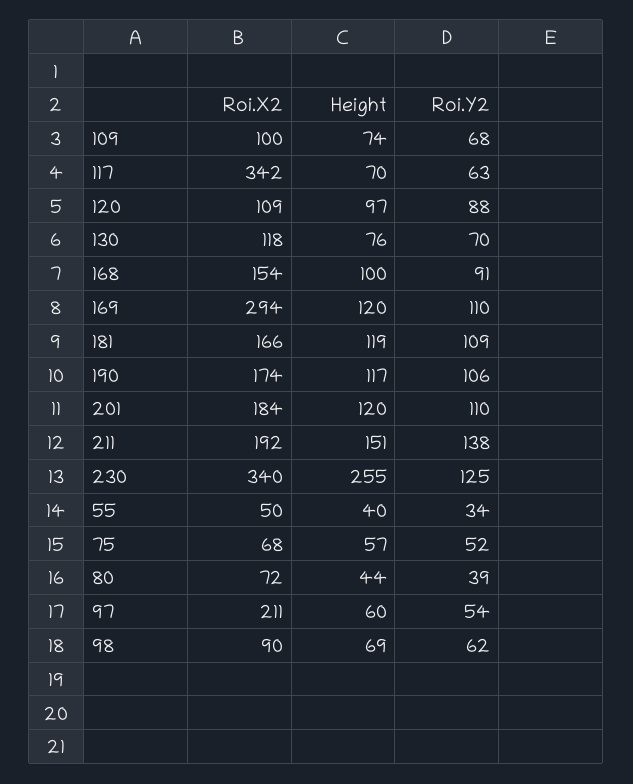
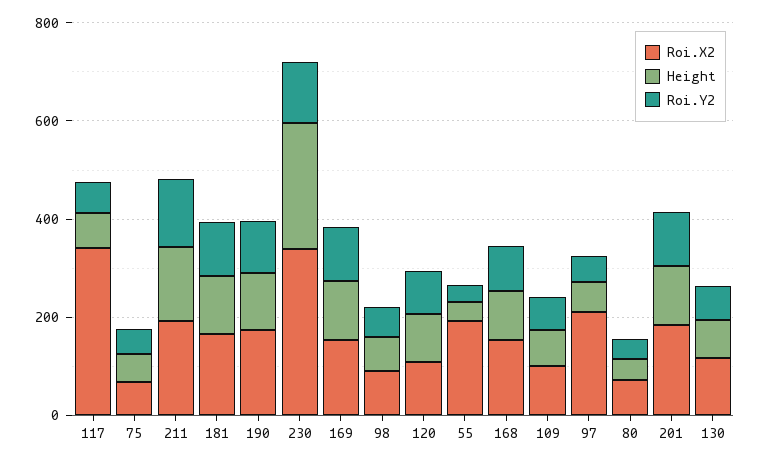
Roi.X2, 169: 294 -> 150
Roi.X2, 55: 50 -> 200

